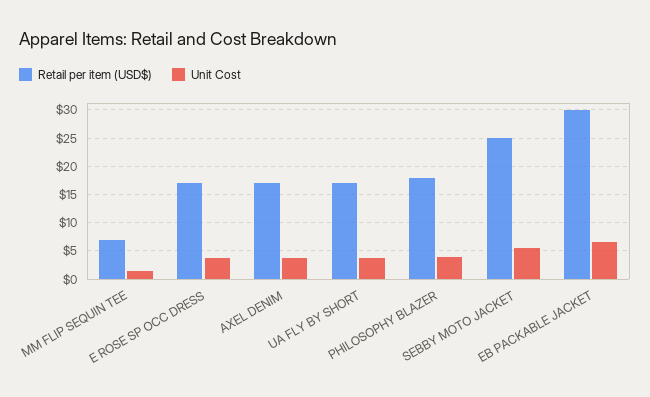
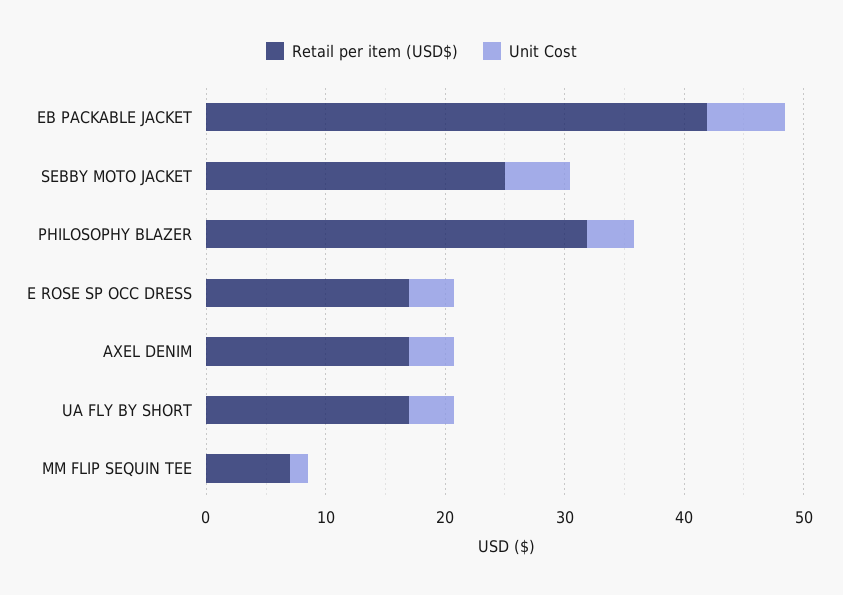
Retail per item (USD$), PHILOSOPHY BLAZER: 17.5 -> 32
Retail per item (USD$), EB PACKABLE JACKET: 30 -> 42

